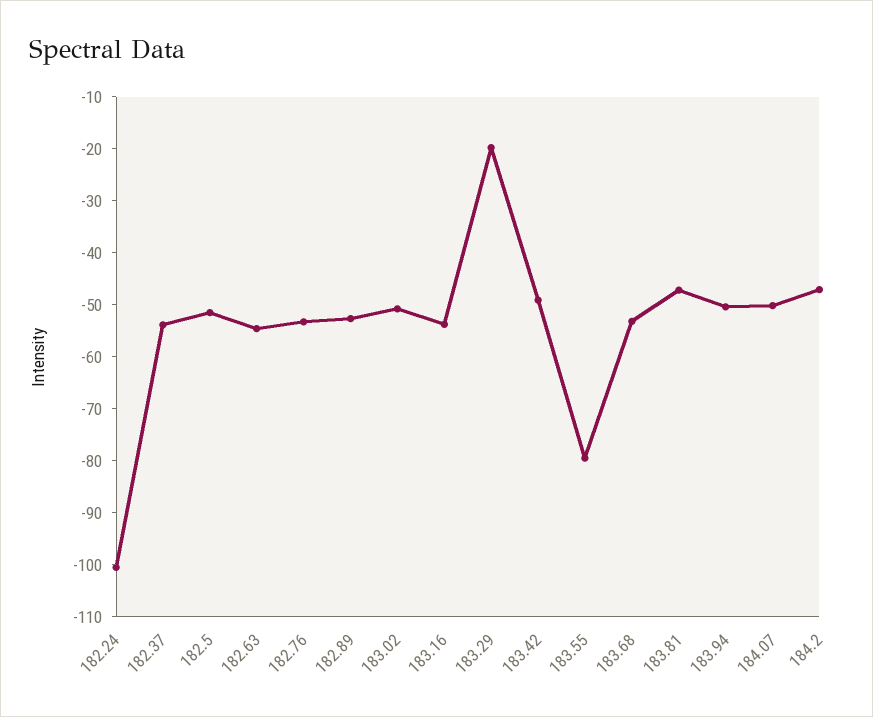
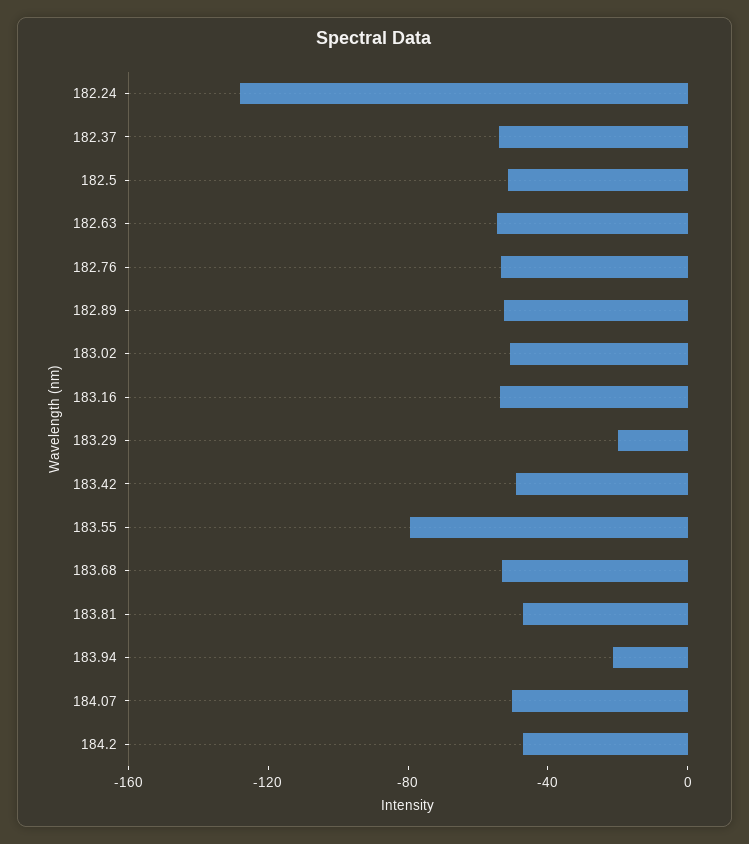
182.24: -100 -> -130
183.94: -50 -> -20

